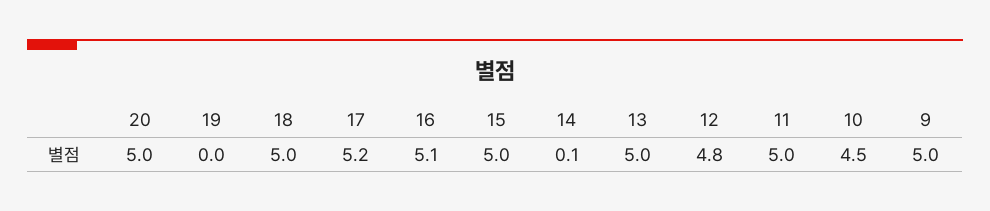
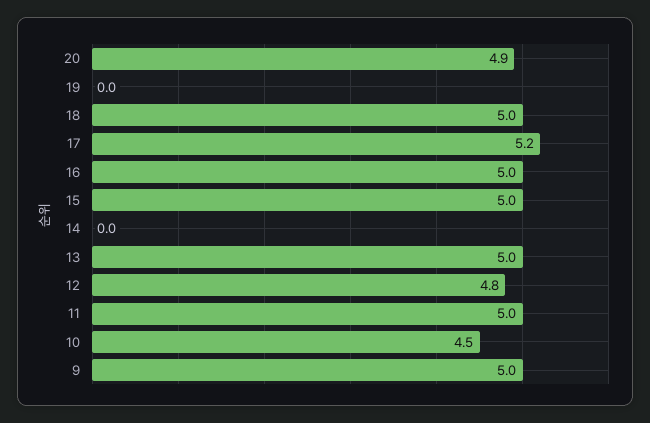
20: 5 -> 4.9
16: 5.1 -> 5
14: 0.1 -> 0

